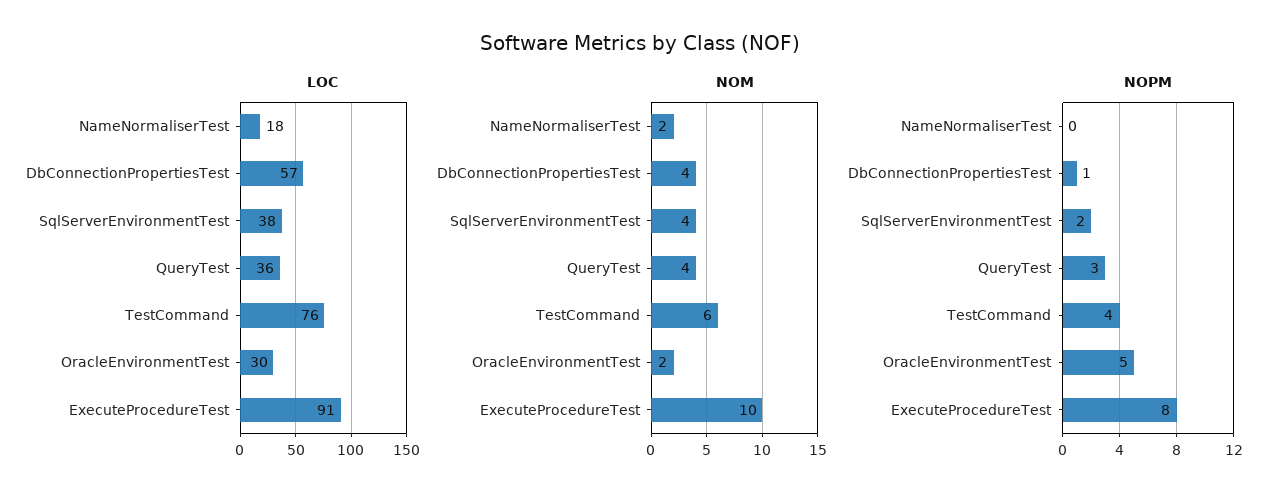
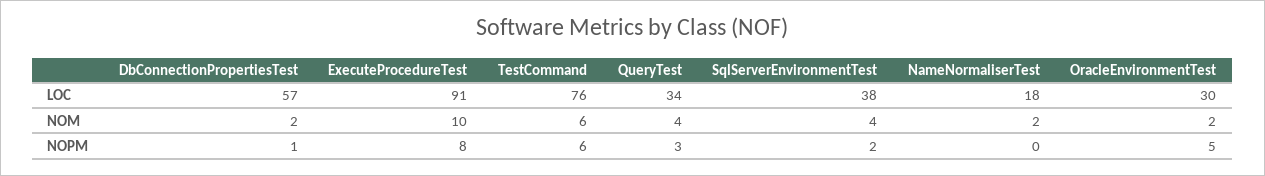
LOC, QueryTest: 36 -> 34
NOM, DbConnectionPropertiesTest: 4 -> 2
NOPM, TestCommand: 4 -> 6

